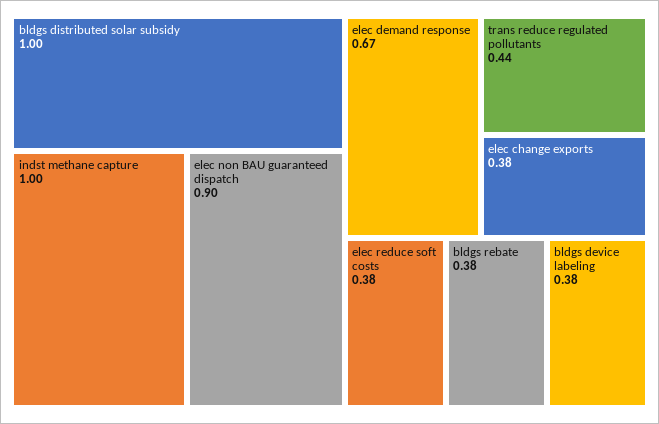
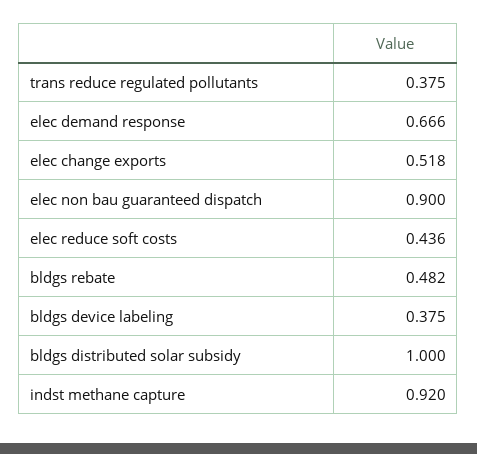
indst methane capture: 1 -> 0.92
trans reduce regulated pollutants: 0.44 -> 0.375
elec change exports: 0.38 -> 0.518
elec reduce soft costs: 0.38 -> 0.436
bldgs rebate: 0.38 -> 0.482

